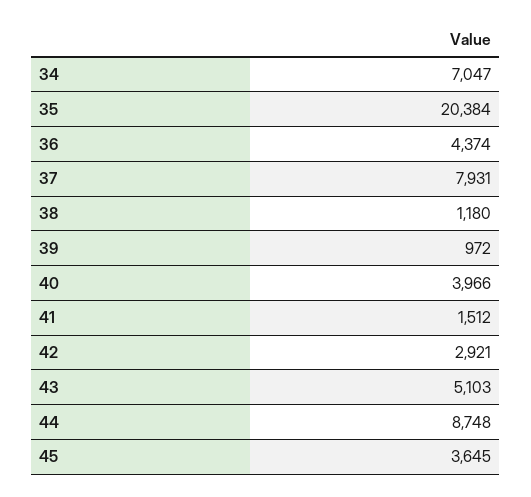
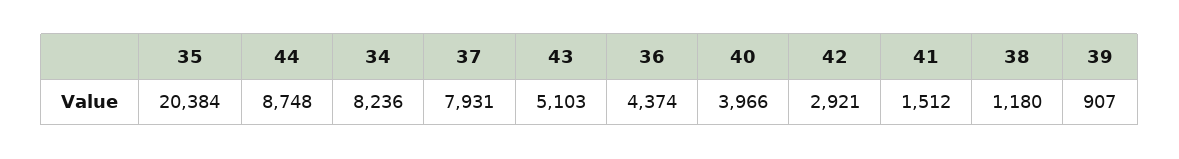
34: 7047 -> 8236
39: 972 -> 907
45: 3645 -> none

